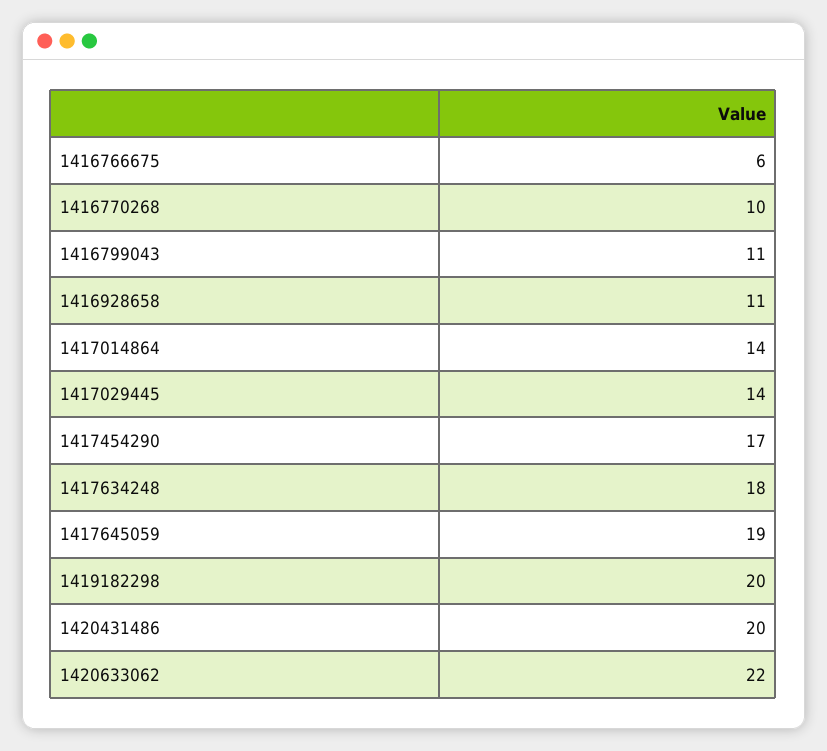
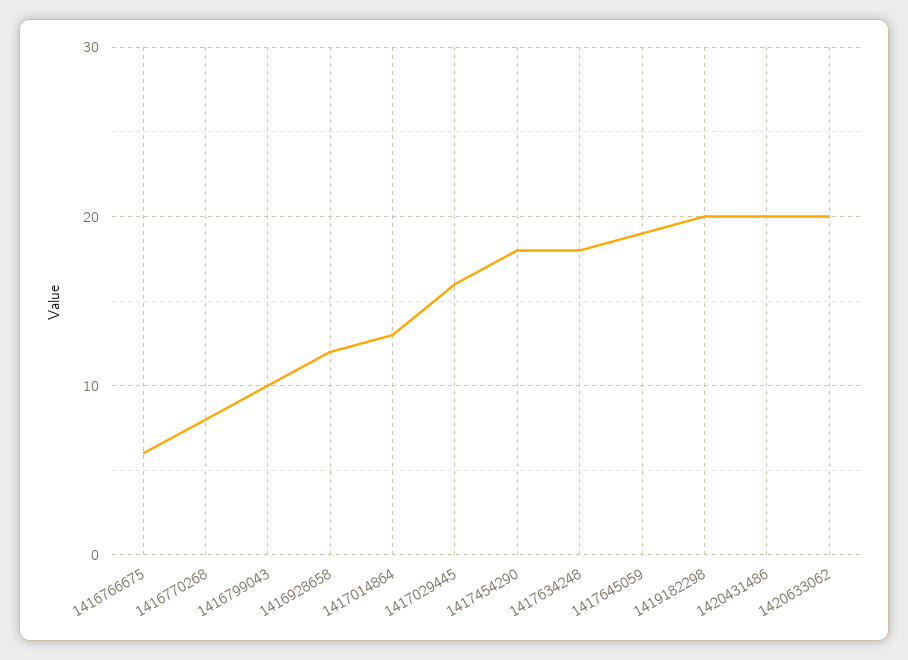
1416770268: 10 -> 8
1416799043: 11 -> 10
1416928658: 11 -> 12
1417014864: 14 -> 13
1417029445: 14 -> 16
1417454290: 17 -> 18
1420633062: 22 -> 20

